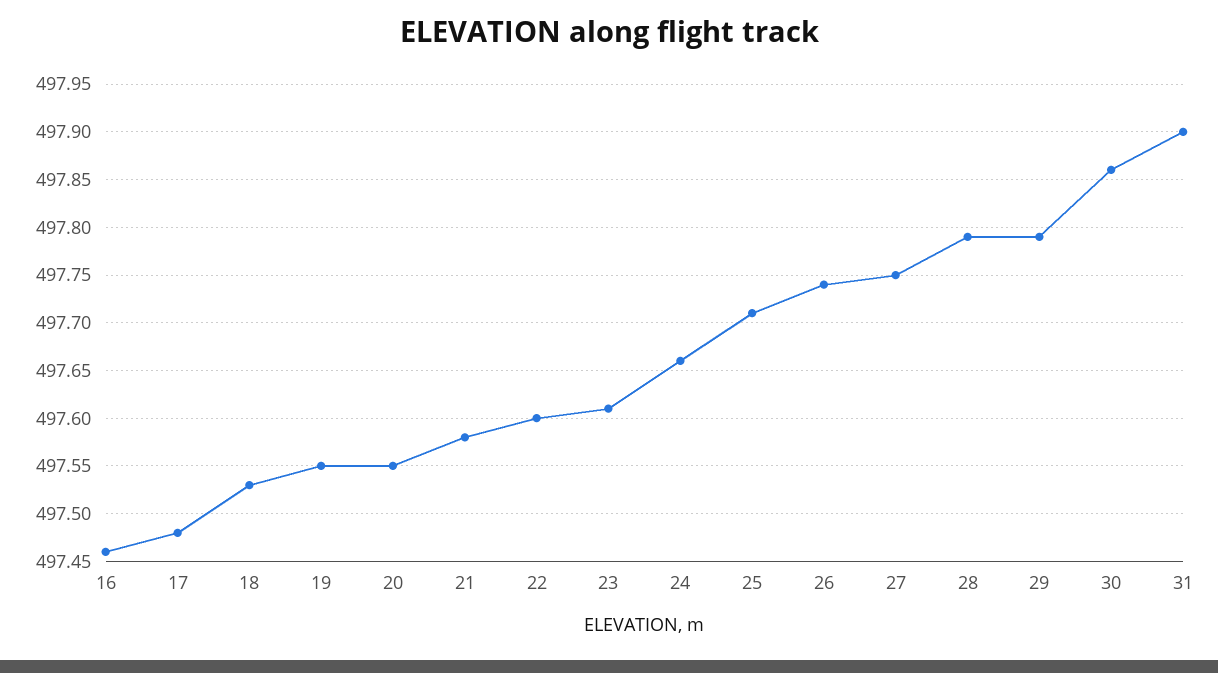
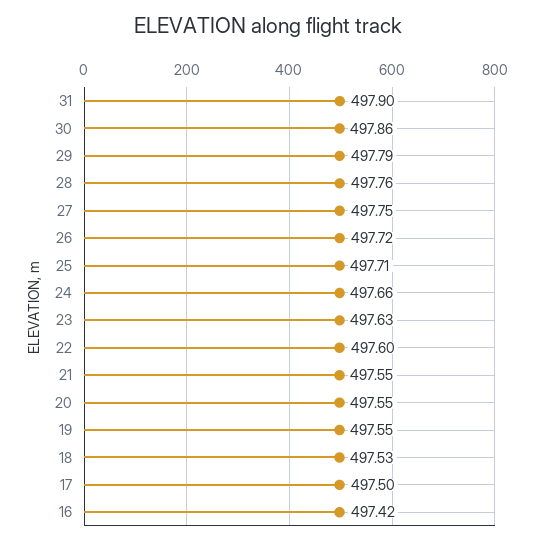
16: 497.46 -> 497.42
17: 497.48 -> 497.5
21: 497.58 -> 497.55
23: 497.61 -> 497.63
26: 497.74 -> 497.72
28: 497.79 -> 497.76

